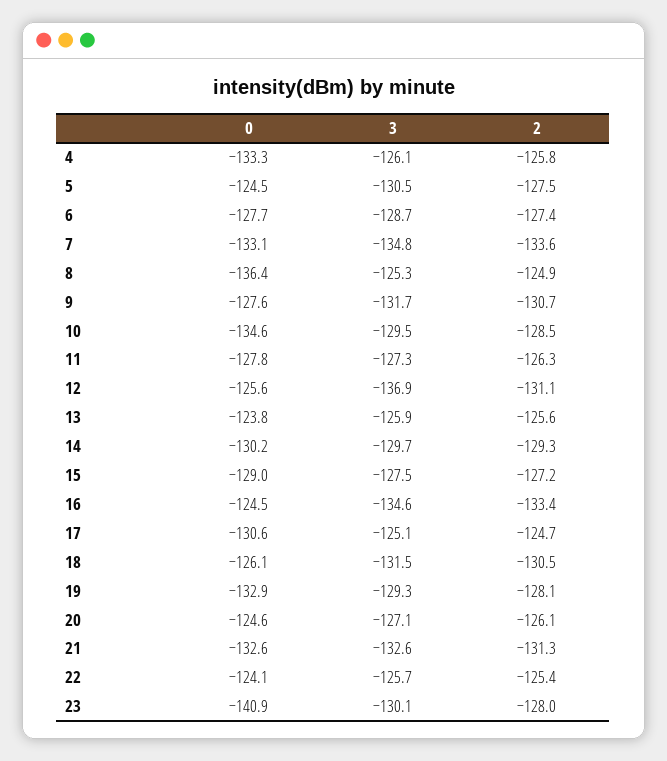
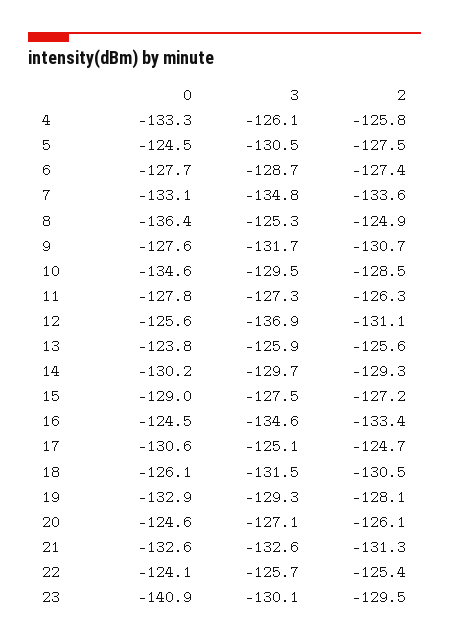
2, 23: -128 -> -129.5

